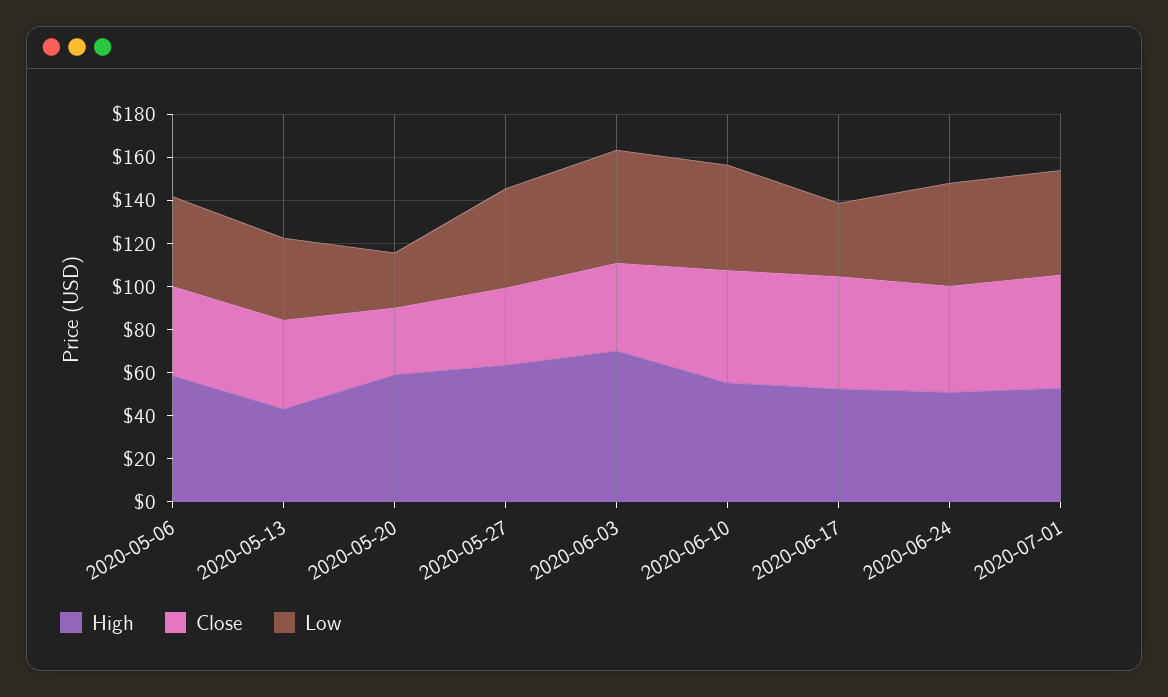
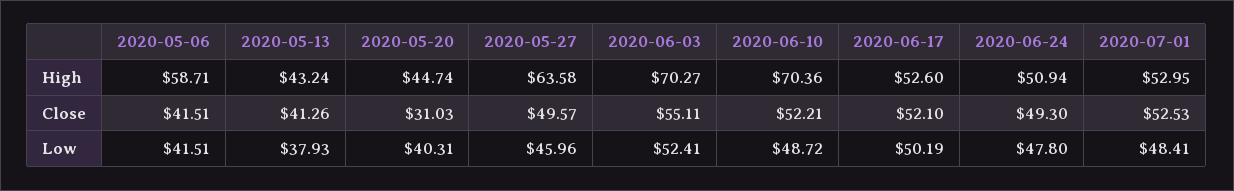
High, 2020-05-20: 60 -> 44.74
Low, 2020-05-20: 25 -> 40.31
Close, 2020-05-27: 35 -> 49.57
Close, 2020-06-03: 40 -> 55.11
High, 2020-06-10: 55 -> 70.36
Low, 2020-06-17: 35 -> 50.19

